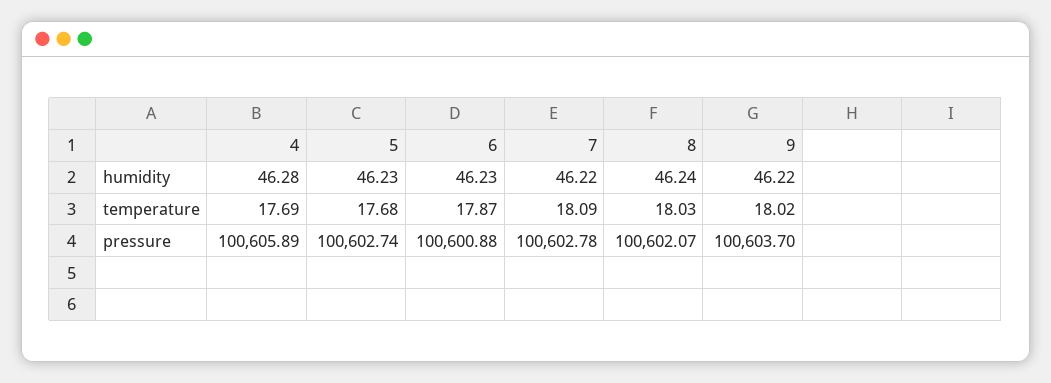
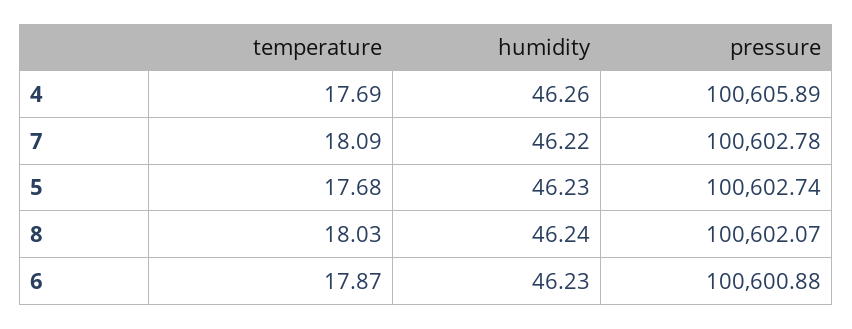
4, humidity: 46.28 -> 46.26
9, humidity: 46.22 -> none
9, temperature: 18.02 -> none
9, pressure: 100603.7 -> none

